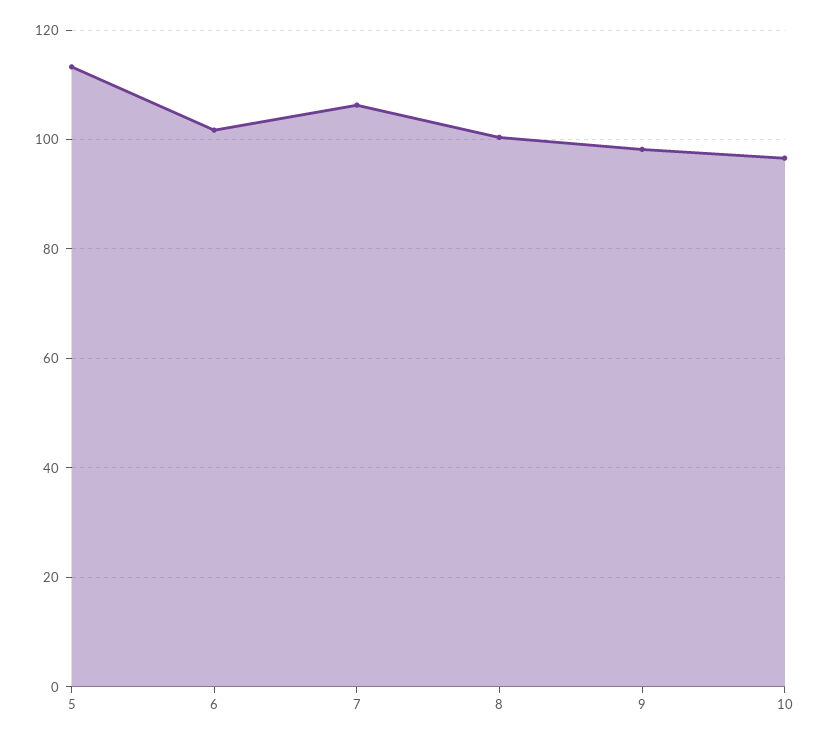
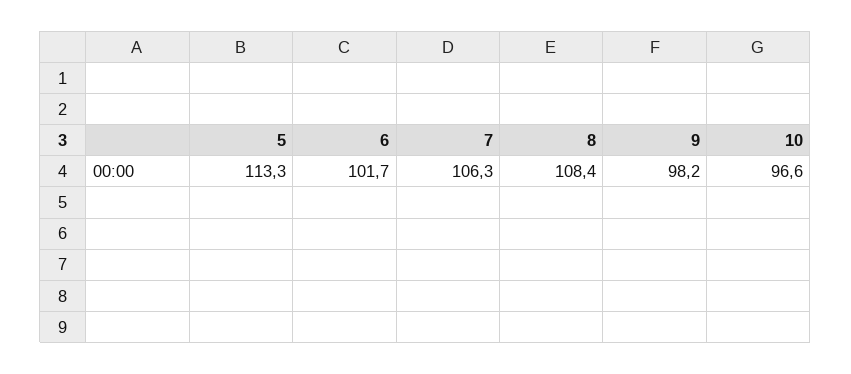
8: 100 -> 108.4

